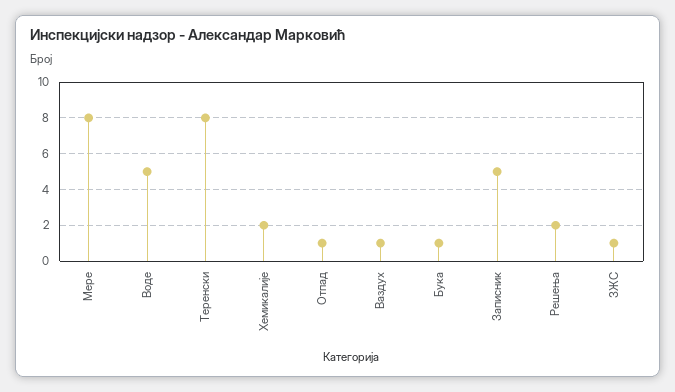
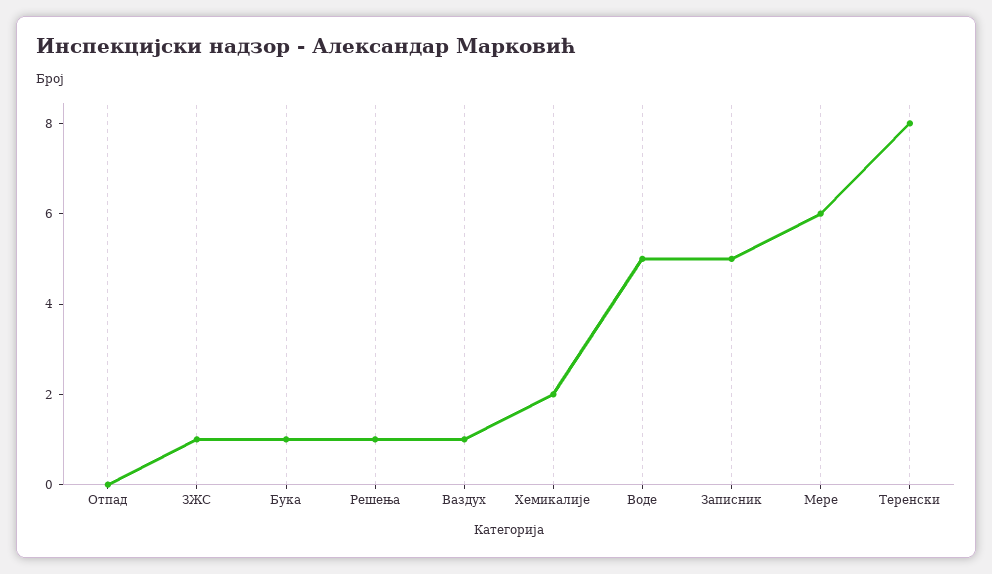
Мере: 8 -> 6
Отпад: 1 -> 0
Решења: 2 -> 1

